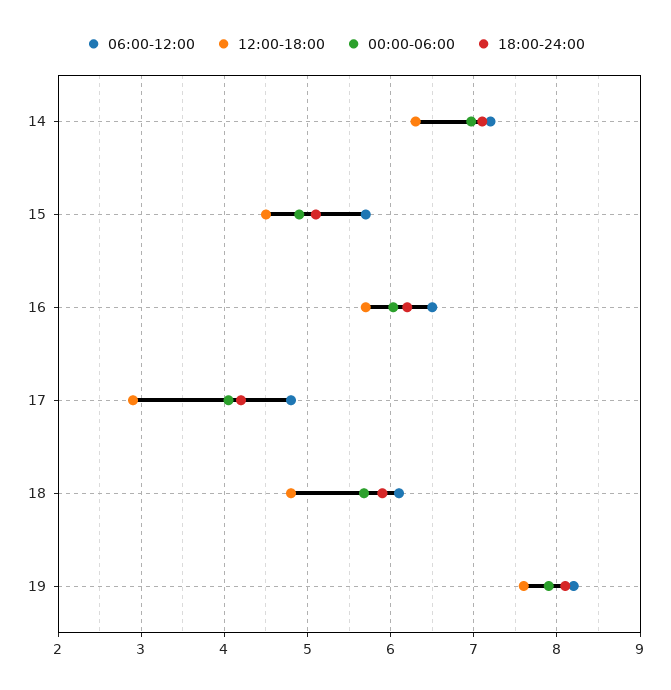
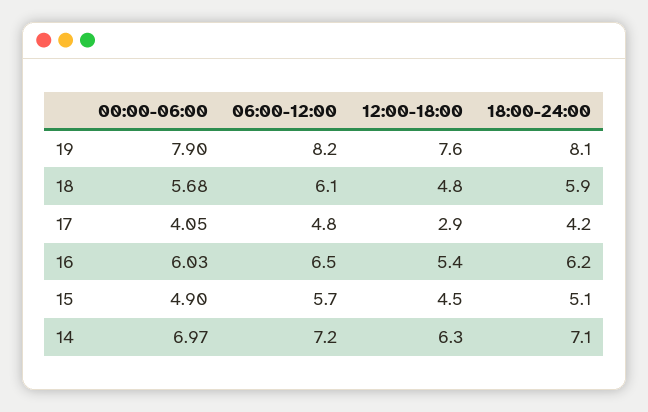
12:00-18:00, 16: 5.7 -> 5.4

